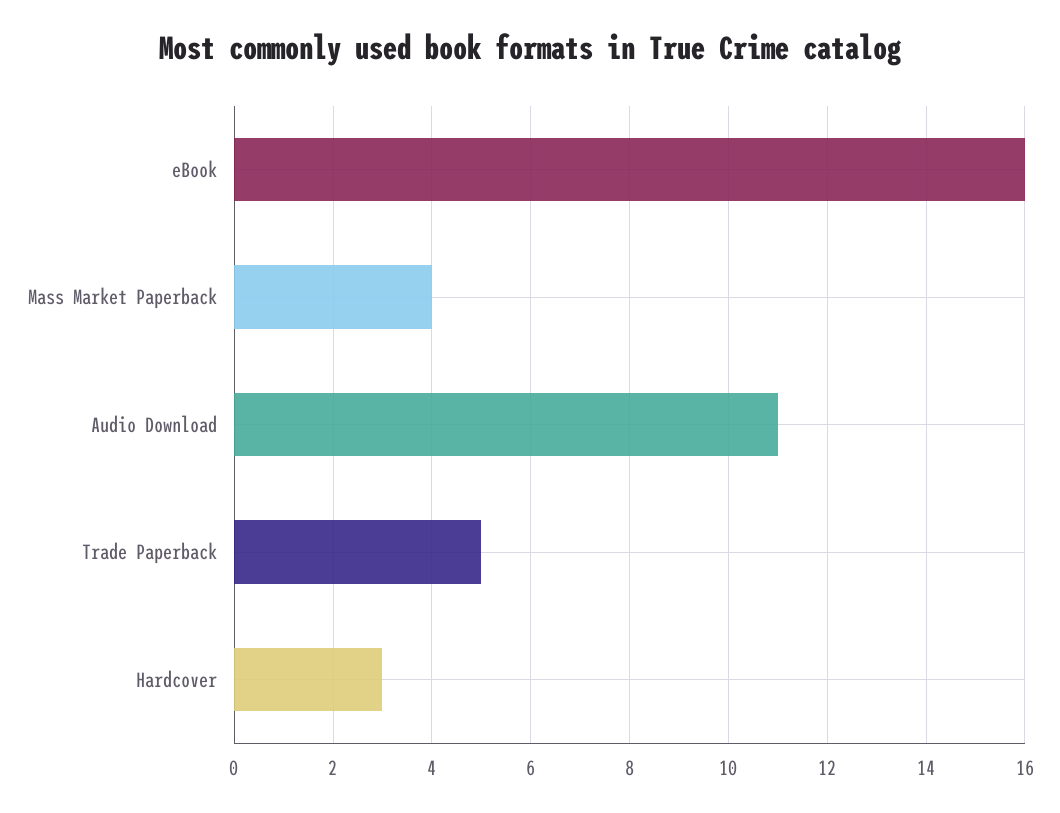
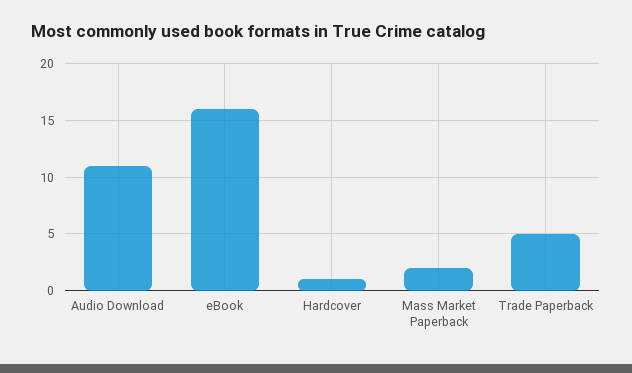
Mass Market Paperback: 4 -> 2
Hardcover: 3 -> 1

